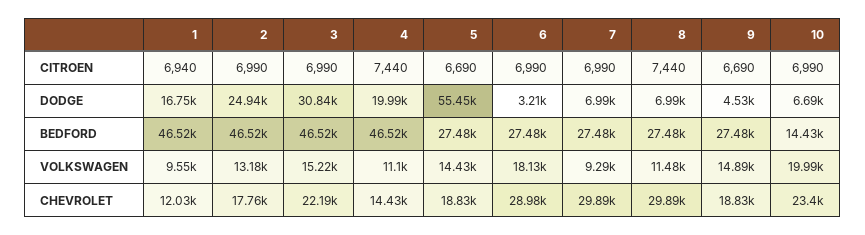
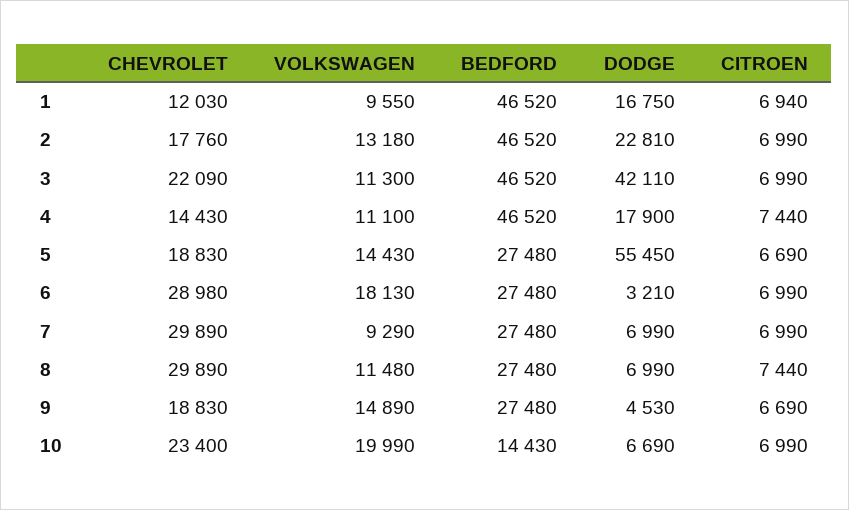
2, DODGE: 24940 -> 22810
3, DODGE: 30840 -> 42110
4, DODGE: 19990 -> 17900
3, VOLKSWAGEN: 15220 -> 11300
3, CHEVROLET: 22190 -> 22090

